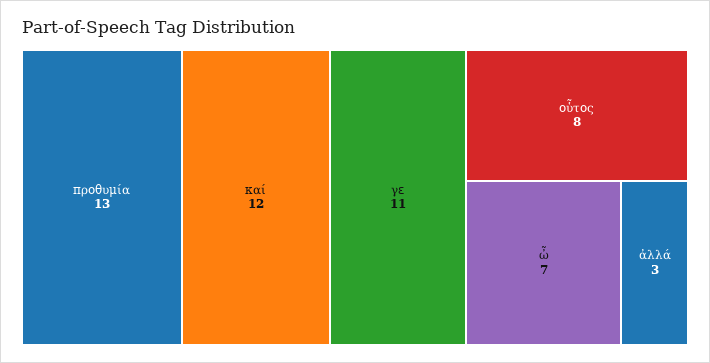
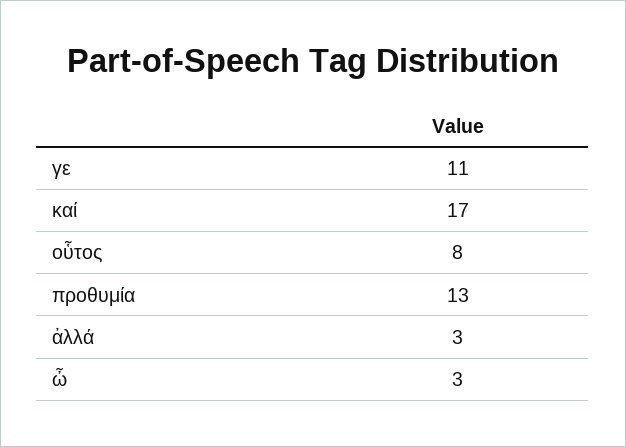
καί: 12 -> 17
ὦ: 7 -> 3

